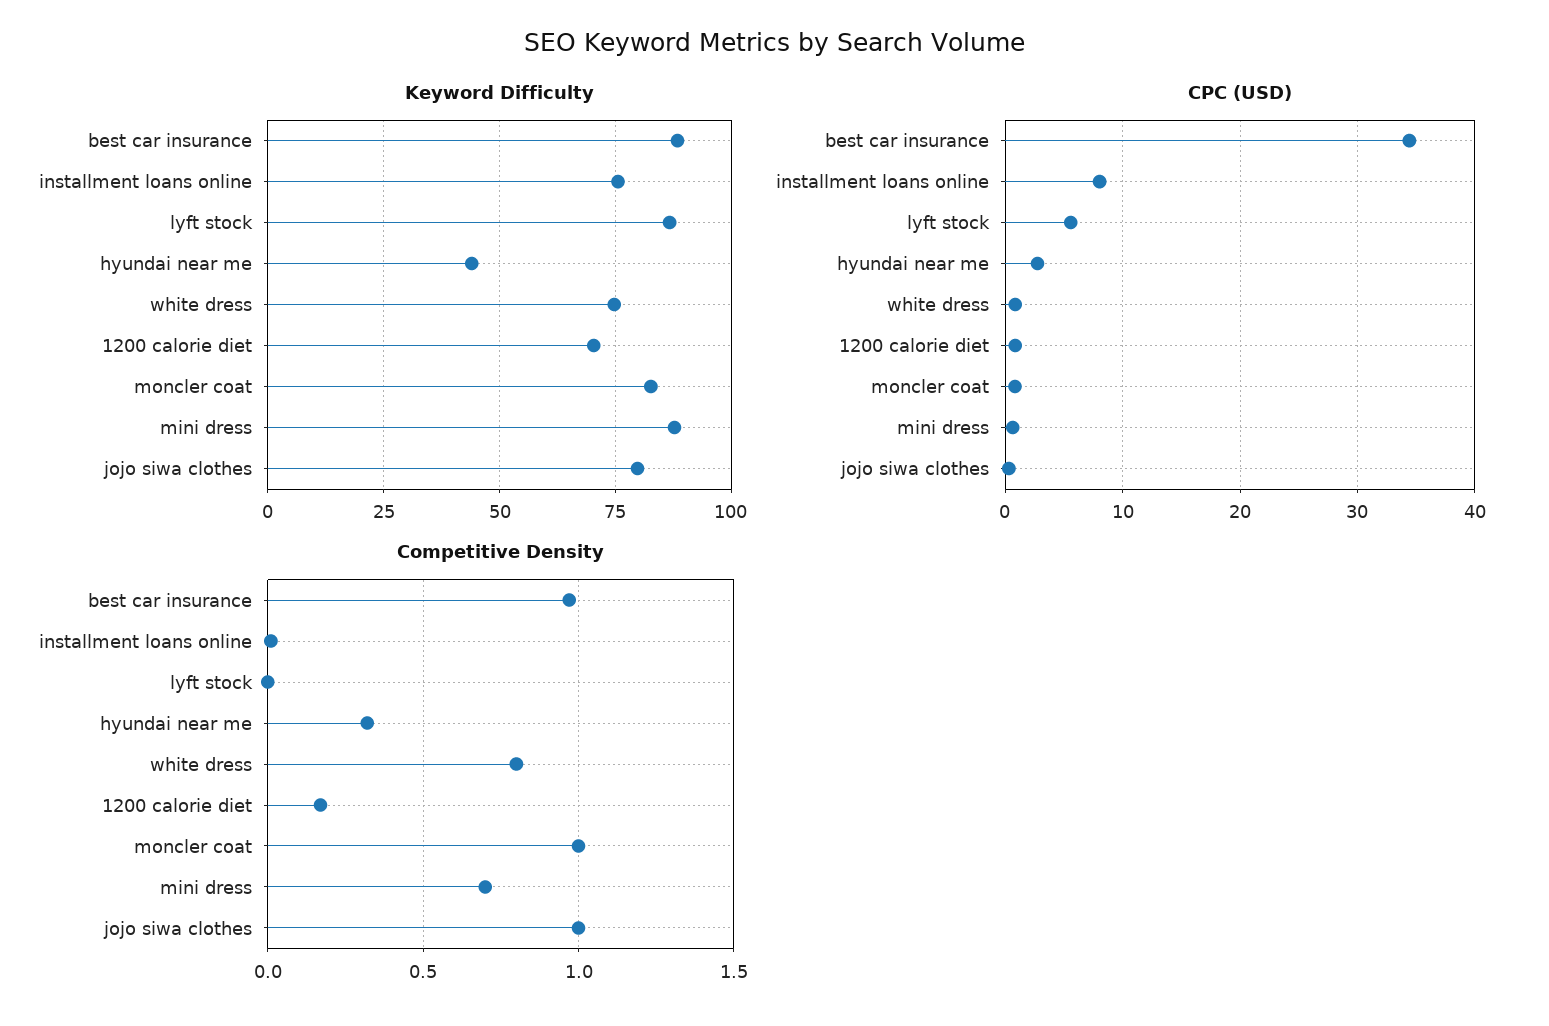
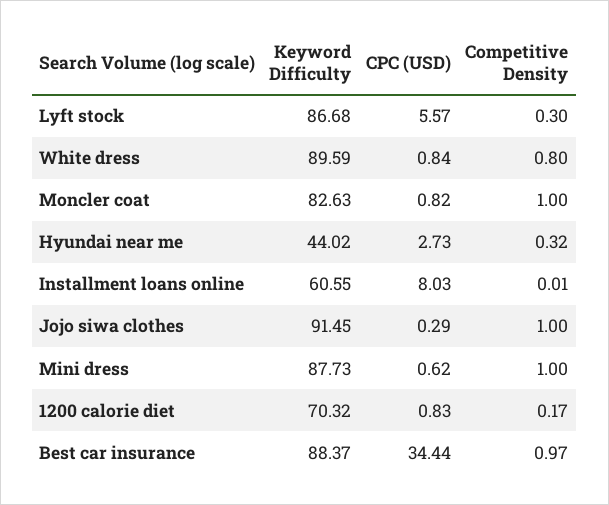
Keyword Difficulty, installment loans online: 75 -> 60.55
Keyword Difficulty, white dress: 75 -> 89.59
Keyword Difficulty, jojo siwa clothes: 80 -> 91.45
Competitive Density, lyft stock: 0 -> 0.3
Competitive Density, mini dress: 0.7 -> 1

